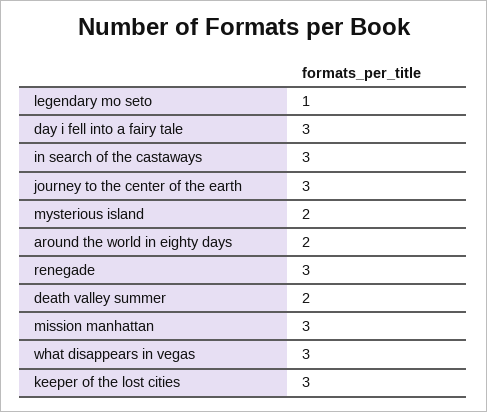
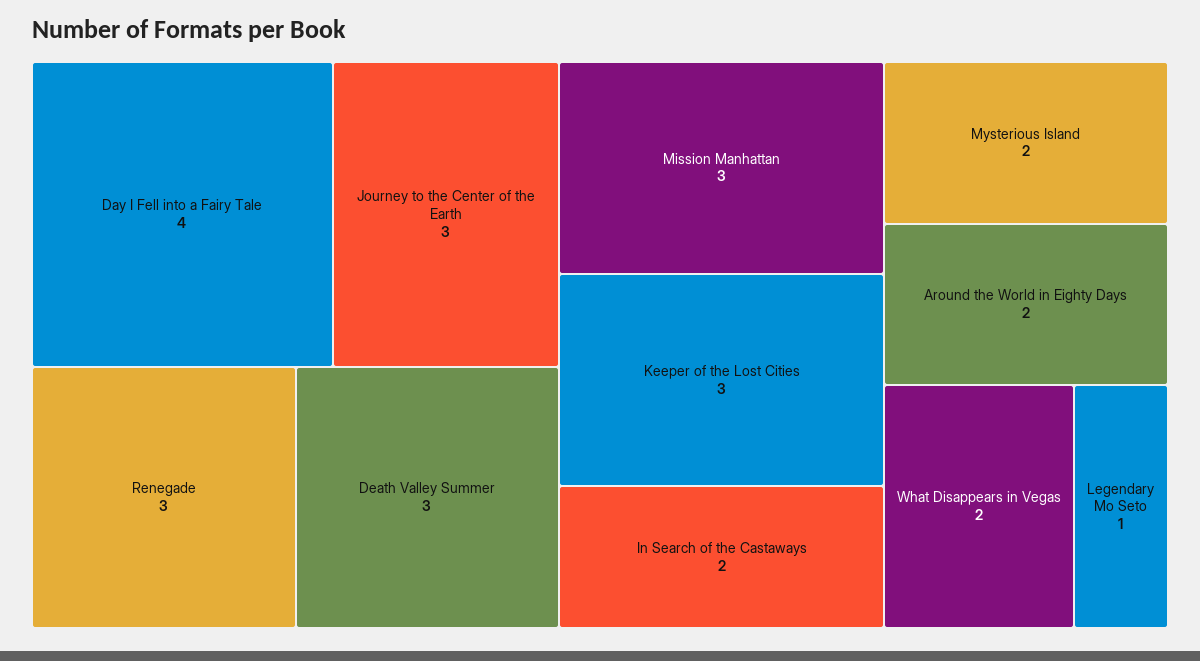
day i fell into a fairy tale: 3 -> 4
in search of the castaways: 3 -> 2
death valley summer: 2 -> 3
what disappears in vegas: 3 -> 2

